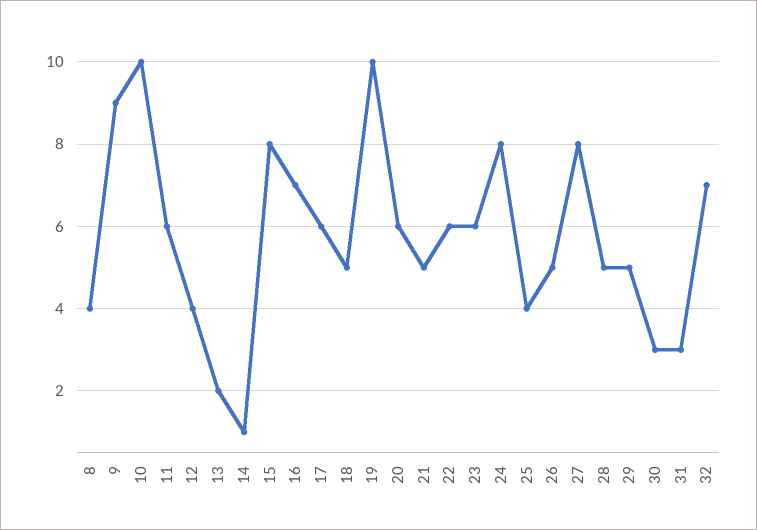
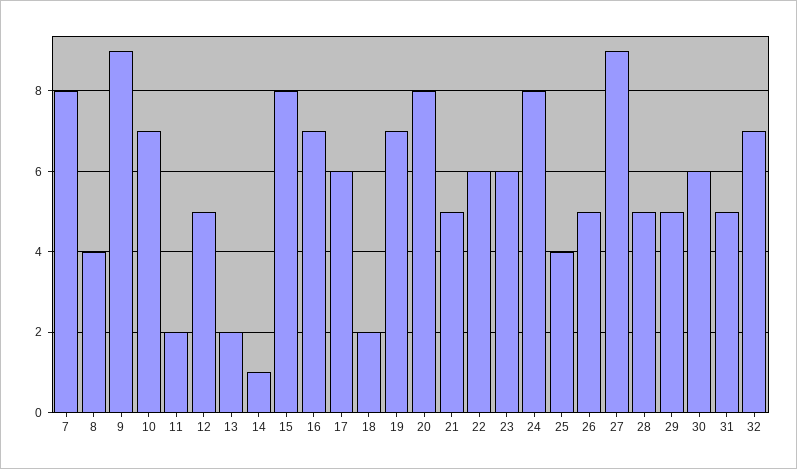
10: 10 -> 7
11: 6 -> 2
12: 4 -> 5
18: 5 -> 2
19: 10 -> 7
20: 6 -> 8
27: 8 -> 9
30: 3 -> 6
31: 3 -> 5
7: none -> 8

